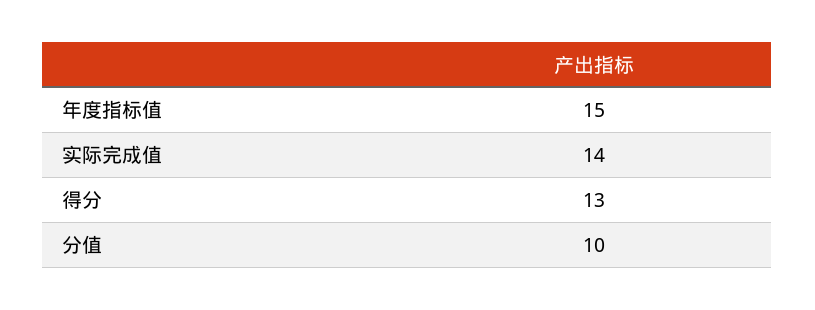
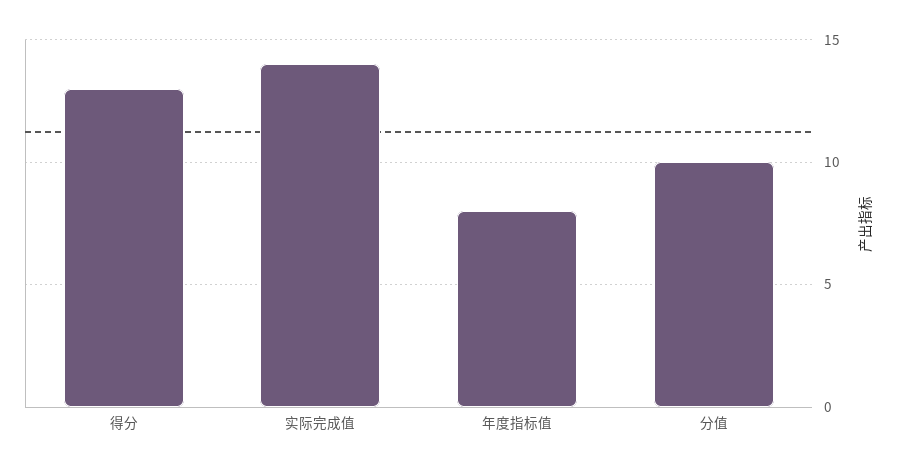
年度指标值: 15 -> 8

